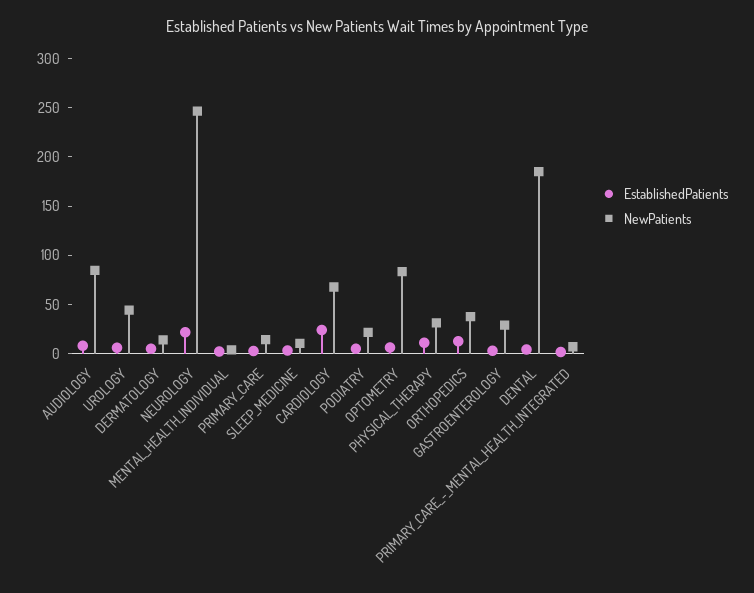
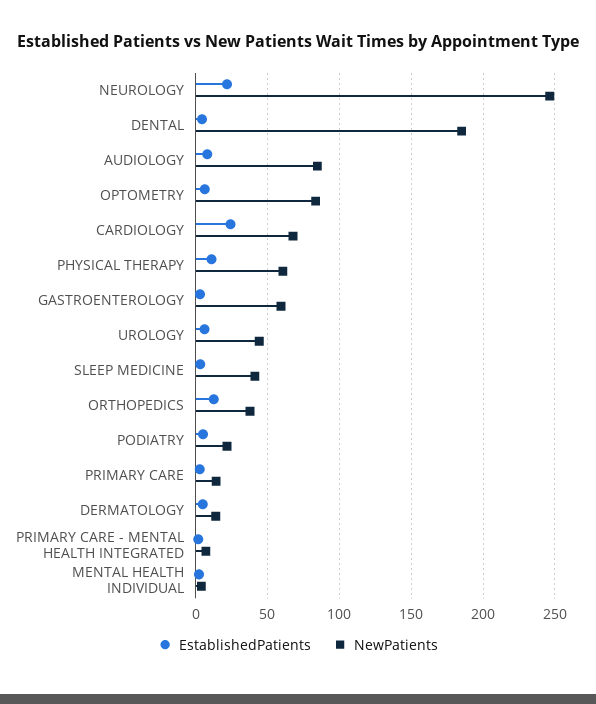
NewPatients, SLEEP_MEDICINE: 10 -> 40
NewPatients, PHYSICAL_THERAPY: 30 -> 60
NewPatients, GASTROENTEROLOGY: 30 -> 60

